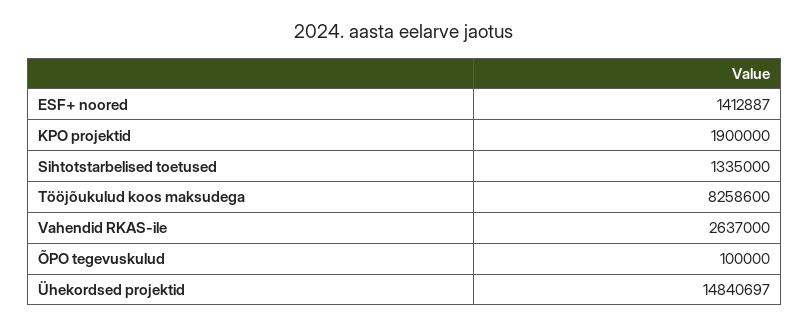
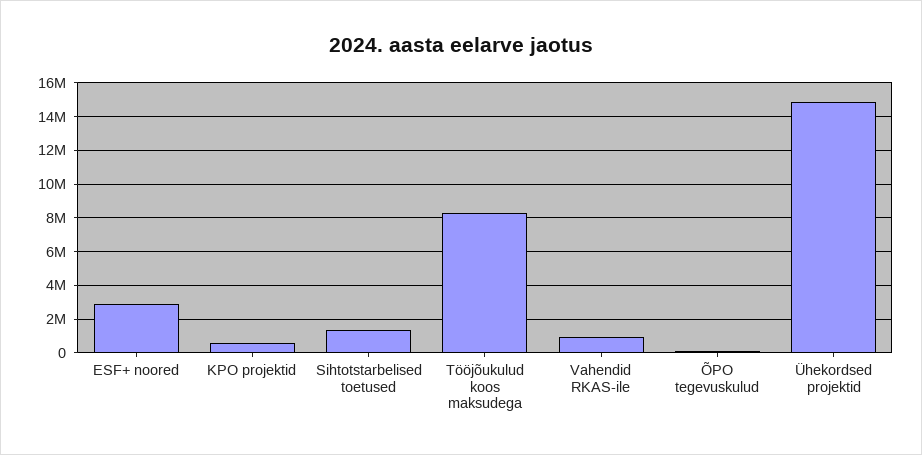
ESF+ noored: 1412887 -> 3000000
KPO projektid: 1900000 -> 500000
Vahendid RKAS-ile: 2637000 -> 1000000

